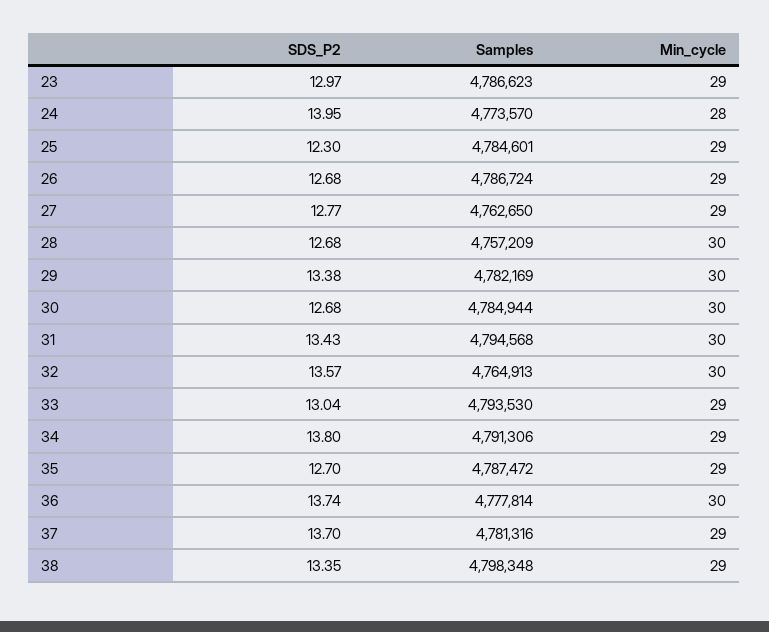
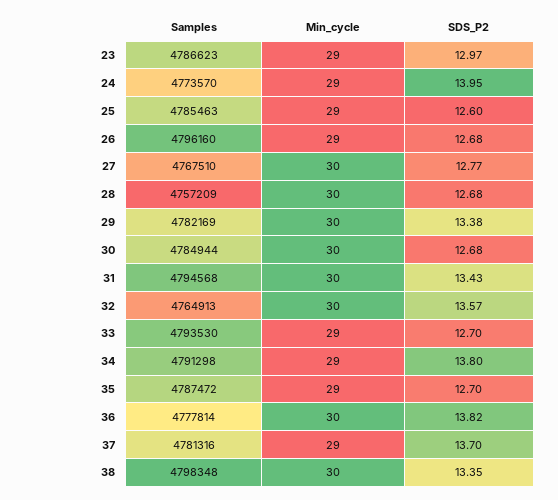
Min_cycle, 24: 28 -> 29
SDS_P2, 25: 12.3 -> 12.6
Samples, 25: 4784601 -> 4785463
Samples, 26: 4786724 -> 4796160
Samples, 27: 4762650 -> 4767510
Min_cycle, 27: 29 -> 30
SDS_P2, 33: 13.04 -> 12.7
Samples, 34: 4791306 -> 4791298
SDS_P2, 36: 13.74 -> 13.82
Min_cycle, 38: 29 -> 30

